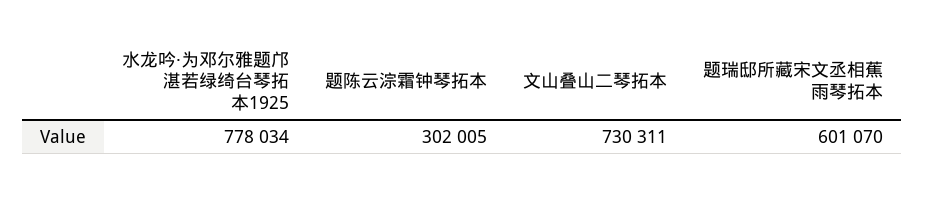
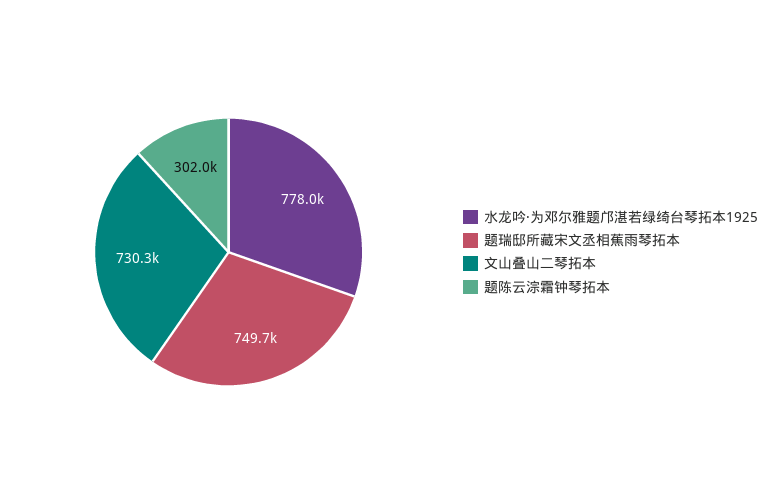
题瑞邸所藏宋文丞相蕉雨琴拓本: 601070 -> 749700

